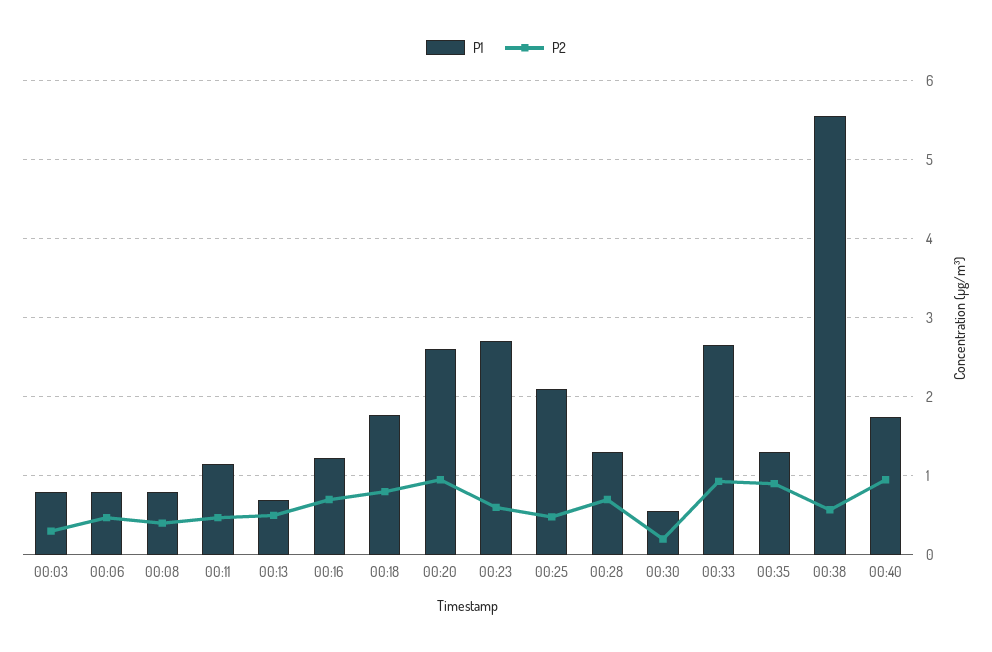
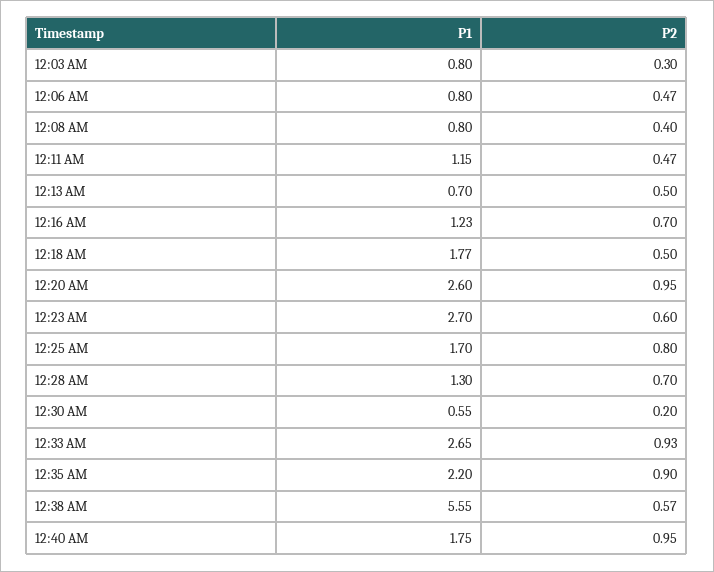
P2, 00:18: 0.8 -> 0.5
P1, 00:25: 2.1 -> 1.7
P2, 00:25: 0.5 -> 0.8
P1, 00:35: 1.3 -> 2.2

